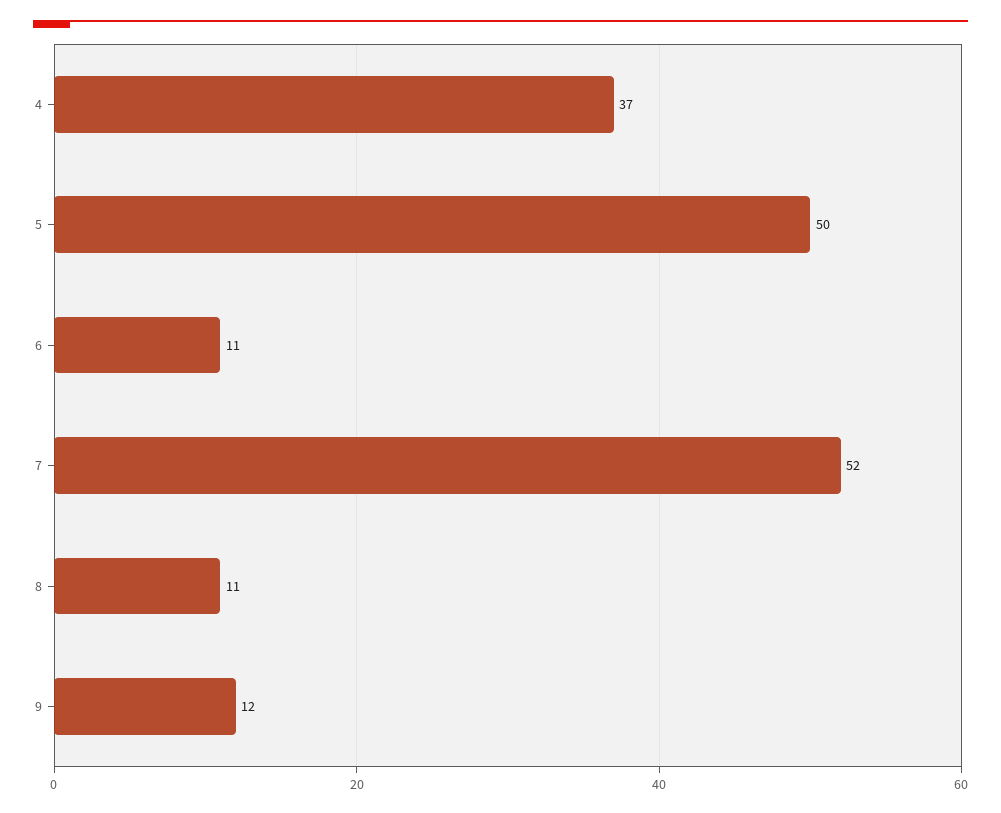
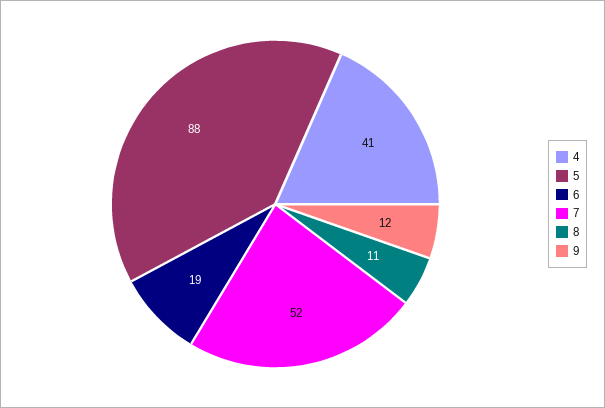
4: 37 -> 41
5: 50 -> 88
6: 11 -> 19

